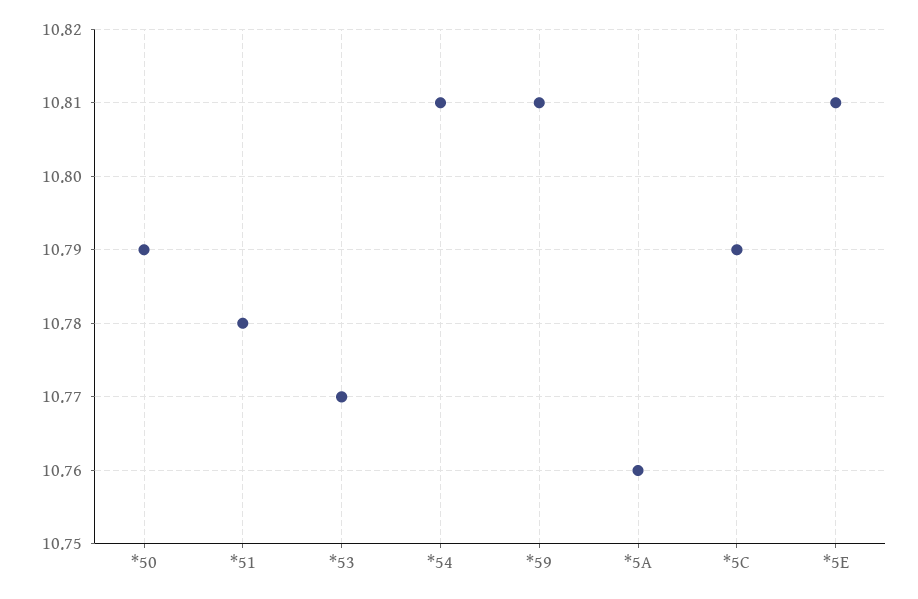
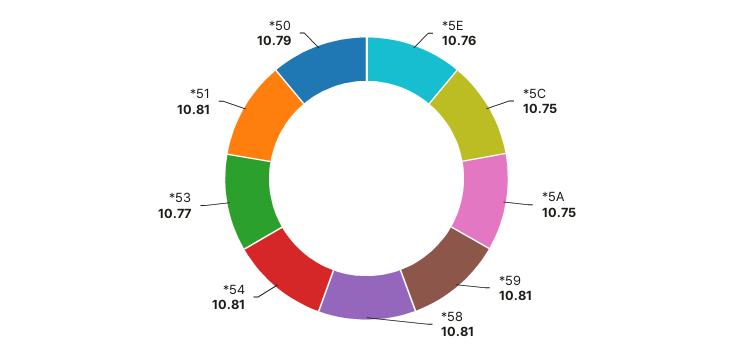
*51: 10.78 -> 10.81
*5A: 10.76 -> 10.75
*5C: 10.79 -> 10.75
*5E: 10.81 -> 10.76
*58: none -> 10.81

